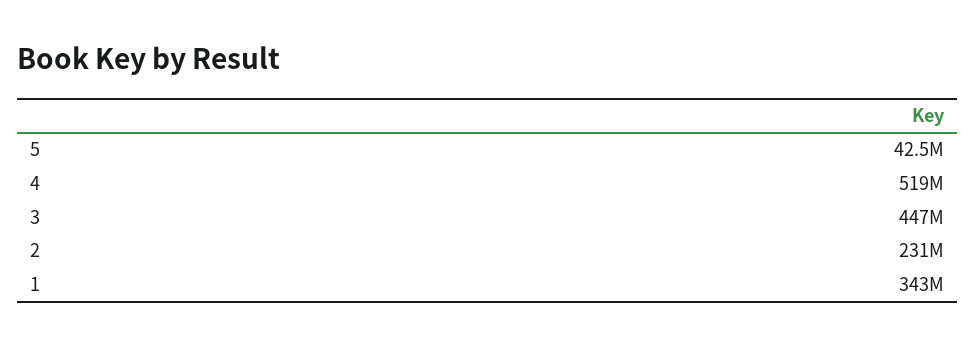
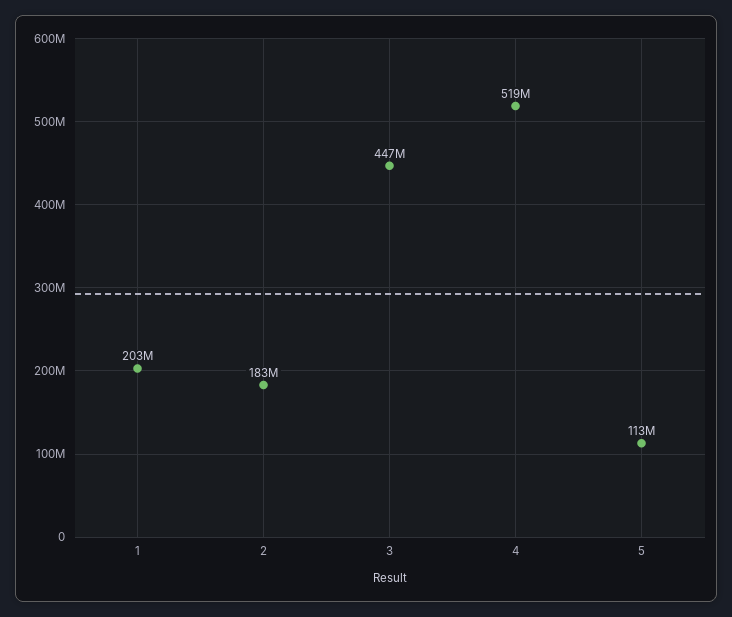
5: 42500000 -> 113000000
2: 231000000 -> 183000000
1: 343000000 -> 203000000

